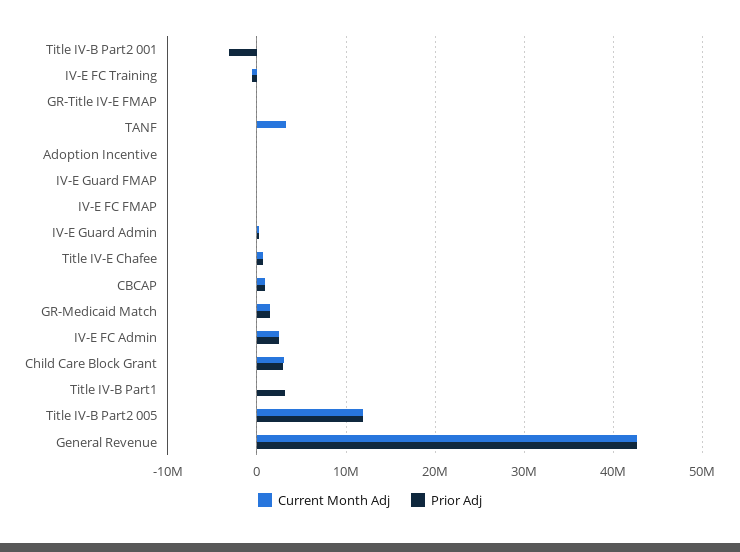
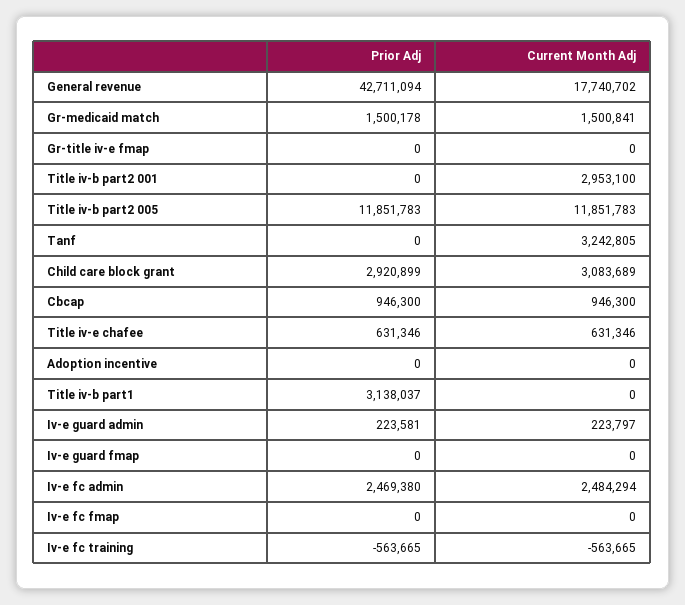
Current Month Adj, Title IV-B Part2 001: 0 -> 2953100
Prior Adj, Title IV-B Part2 001: -3000000 -> 0
Current Month Adj, General Revenue: 43000000 -> 17740702

